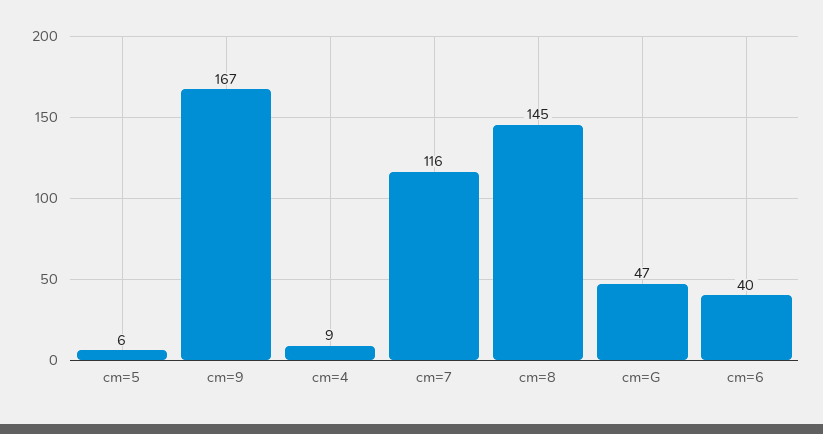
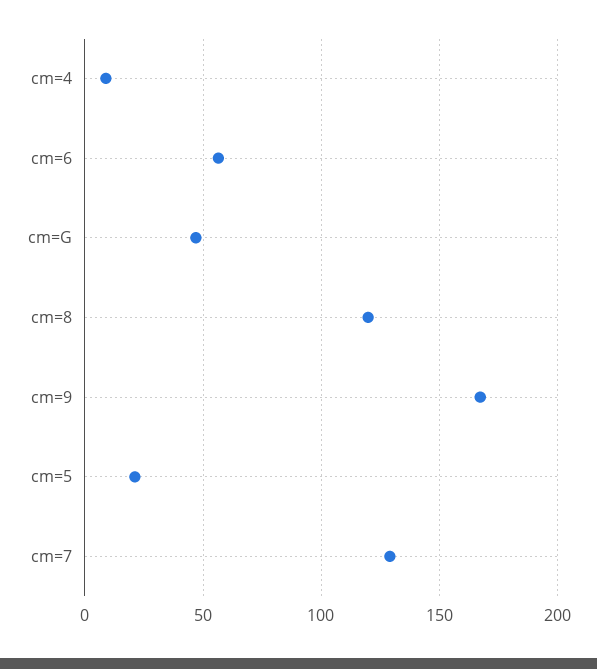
cm=5: 6 -> 20
cm=7: 116 -> 130
cm=8: 145 -> 120
cm=6: 40 -> 55

